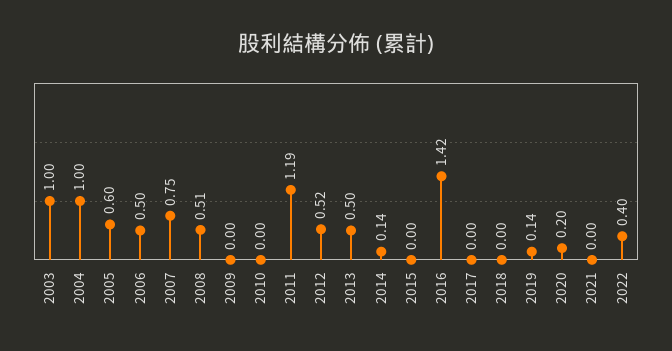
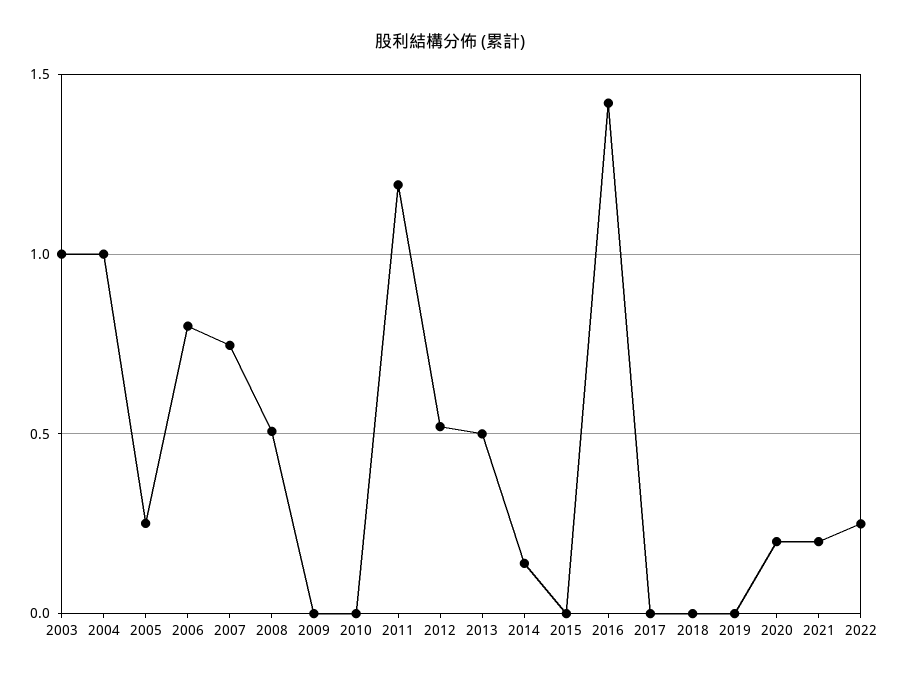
2005: 0.6 -> 0.25
2006: 0.5 -> 0.8
2019: 0.14 -> 0
2021: 0 -> 0.2
2022: 0.4 -> 0.25

